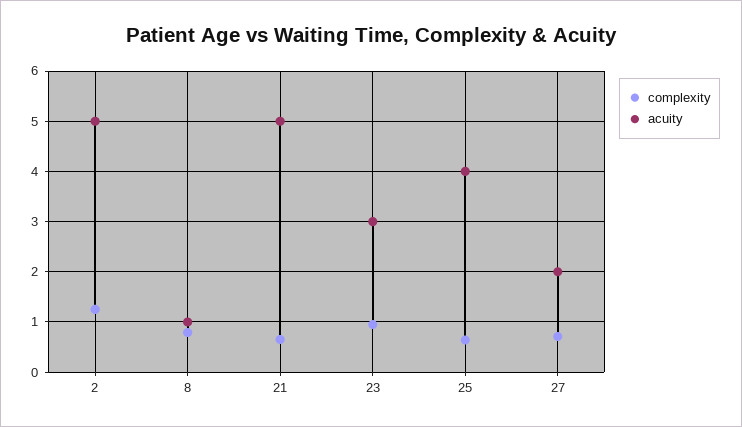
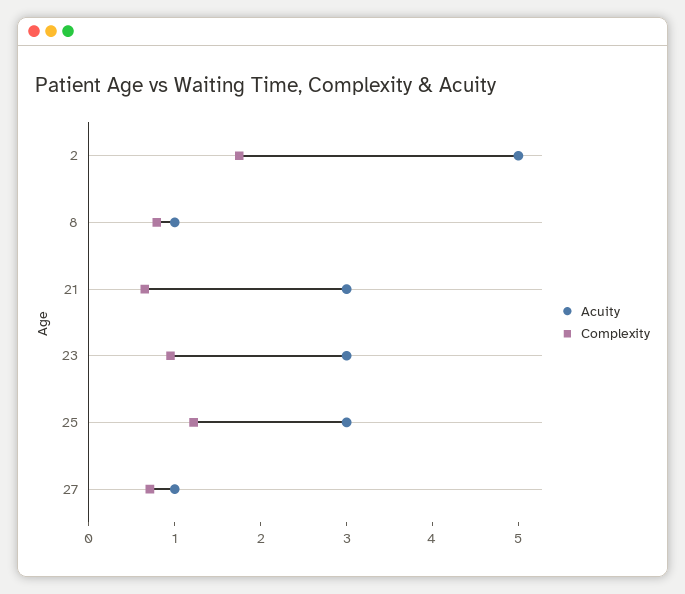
complexity, 2: 1.2 -> 1.8
acuity, 21: 5 -> 3
complexity, 25: 0.6 -> 1.2
acuity, 25: 4 -> 3
acuity, 27: 2 -> 1

